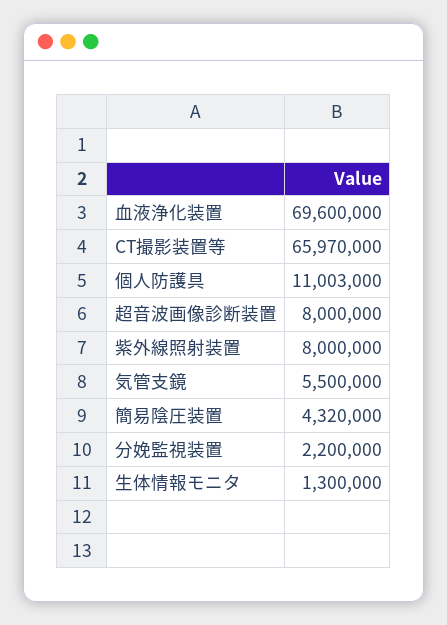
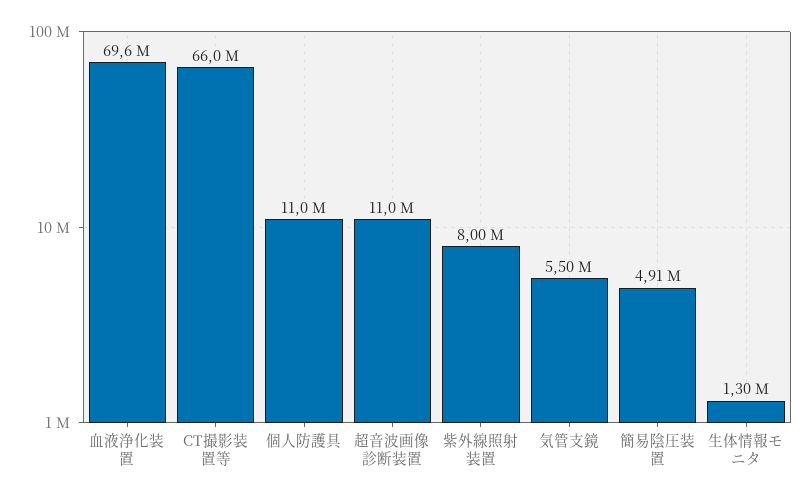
超音波画像診断装置: 8000000 -> 11000000
簡易陰圧装置: 4320000 -> 4910000
分娩監視装置: 2200000 -> none

